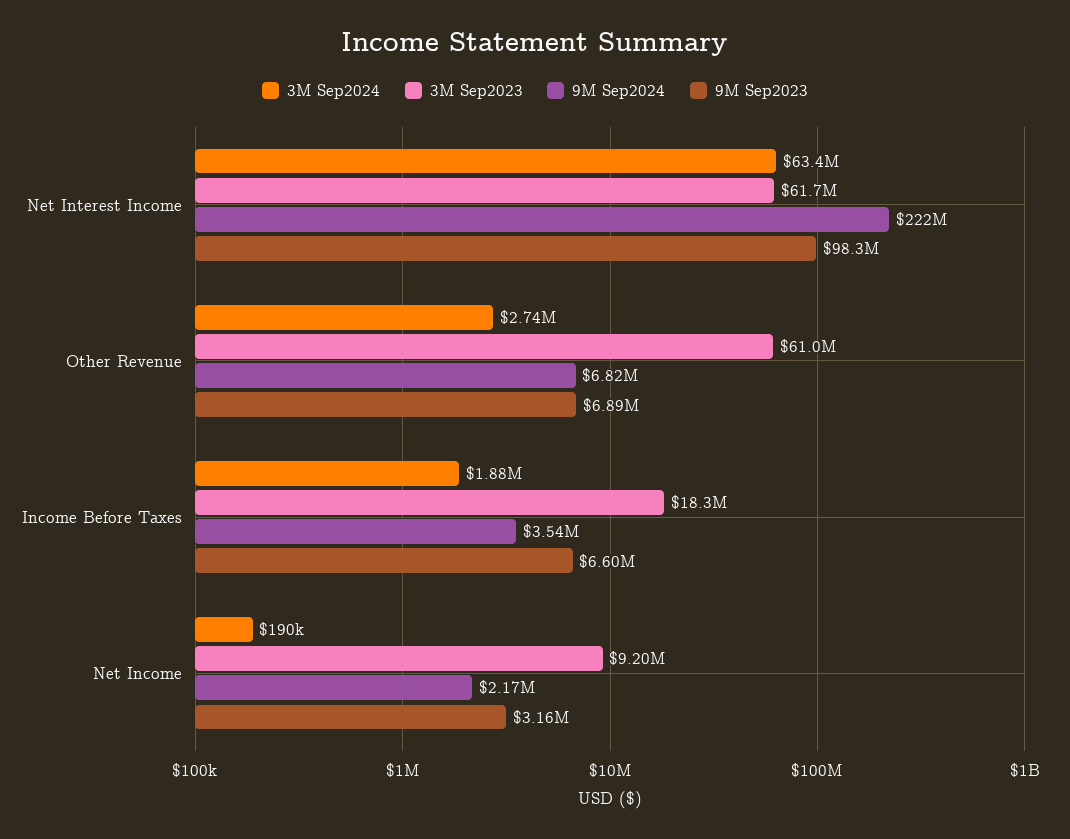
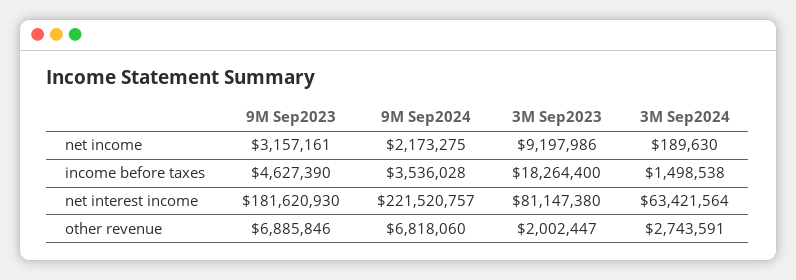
3M Sep2023, Net Interest Income: 61700000 -> 81147380
9M Sep2023, Net Interest Income: 98300000 -> 181620930
3M Sep2023, Other Revenue: 61000000 -> 2002447
3M Sep2024, Income Before Taxes: 1880000 -> 1498538
9M Sep2023, Income Before Taxes: 6600000 -> 4627390

